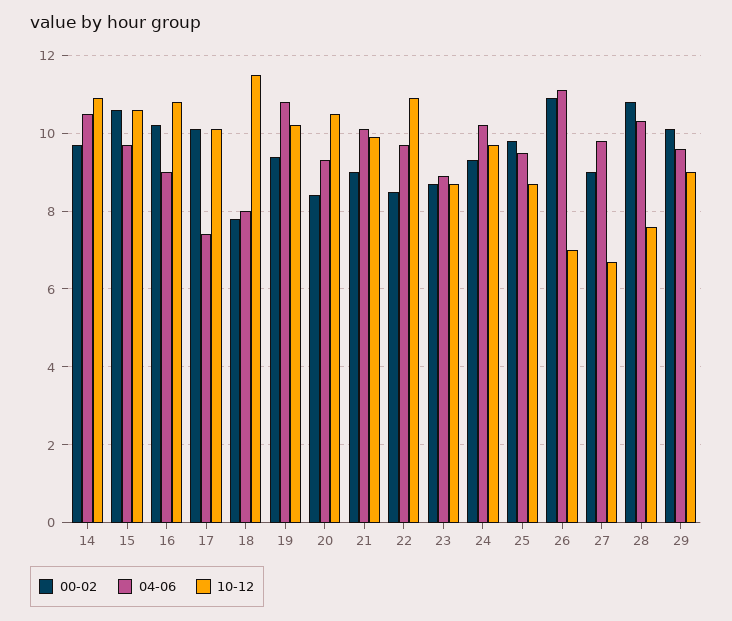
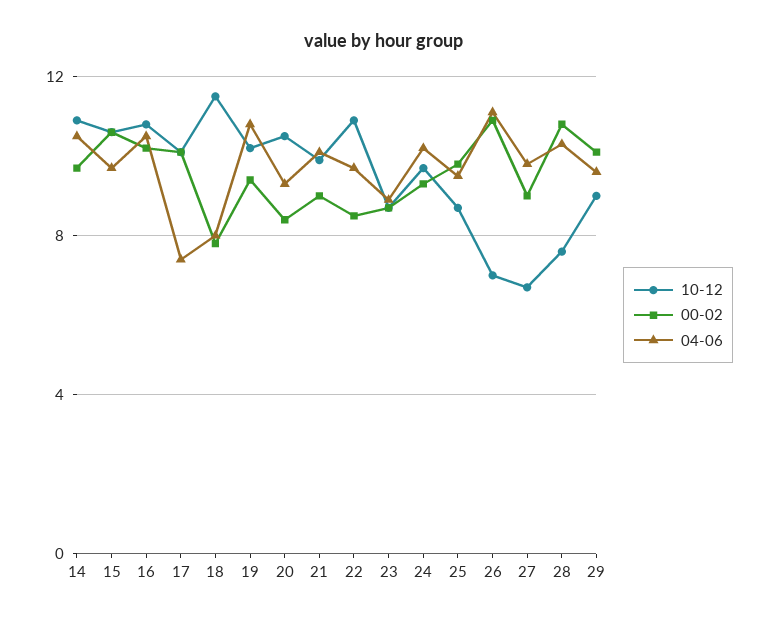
04-06, 16: 9 -> 10.5

